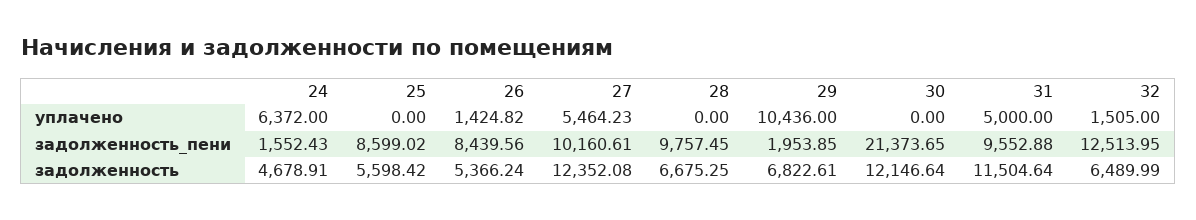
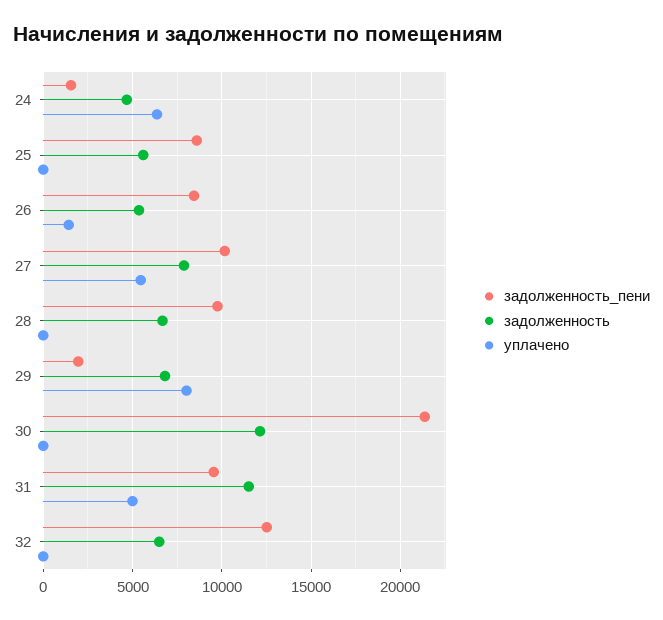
уплачено, 29: 10436 -> 8000
уплачено, 32: 1505 -> 0
задолженность, 27: 12352.08 -> 8000

